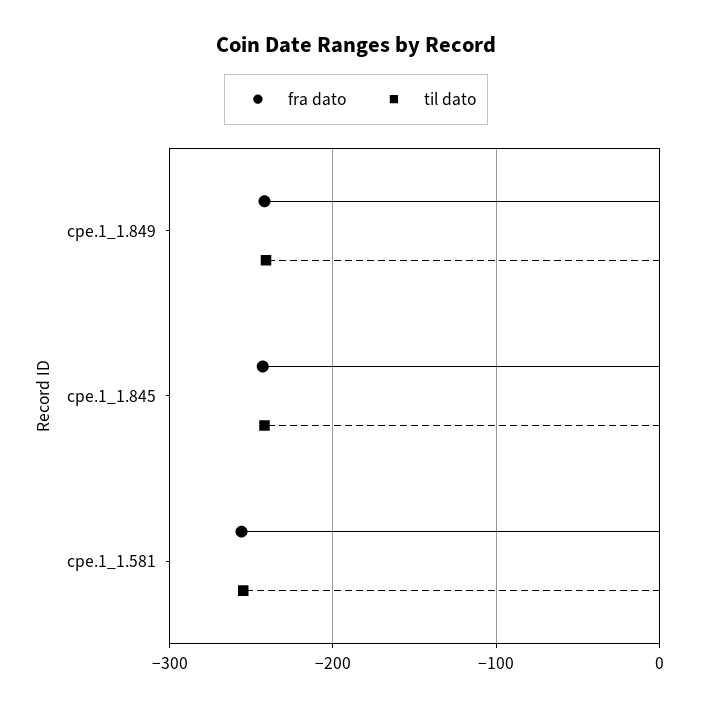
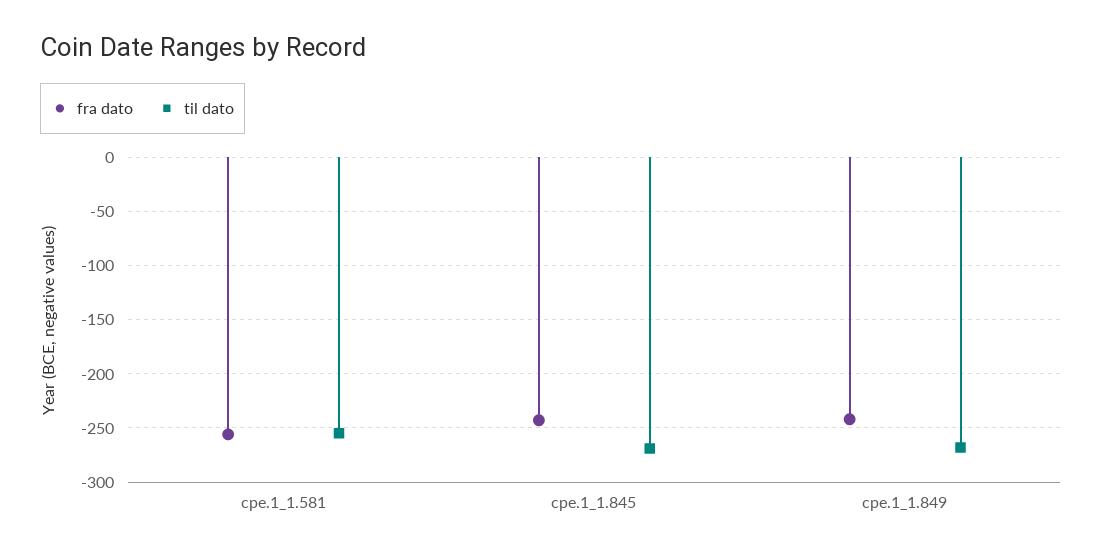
til dato, cpe.1_1.849: -240 -> -270
til dato, cpe.1_1.845: -240 -> -270

